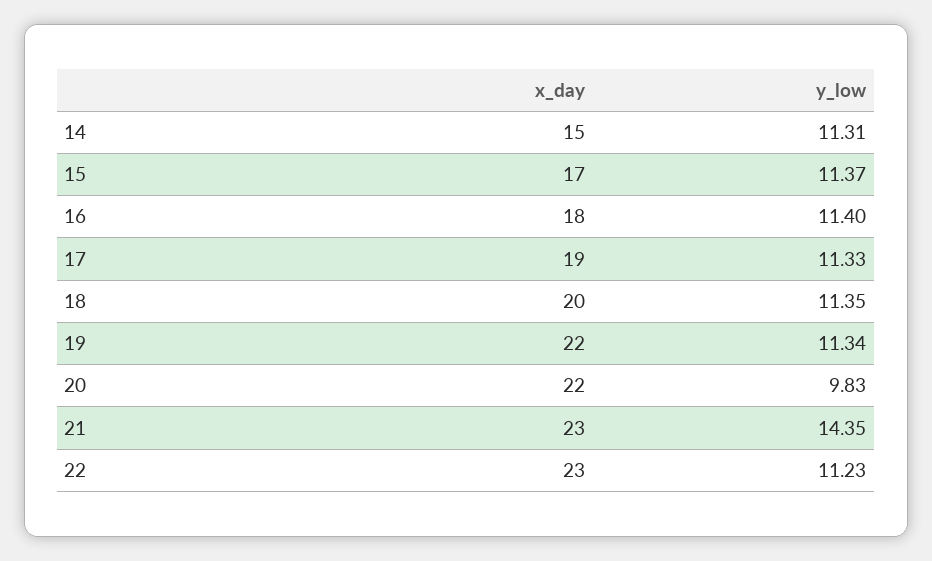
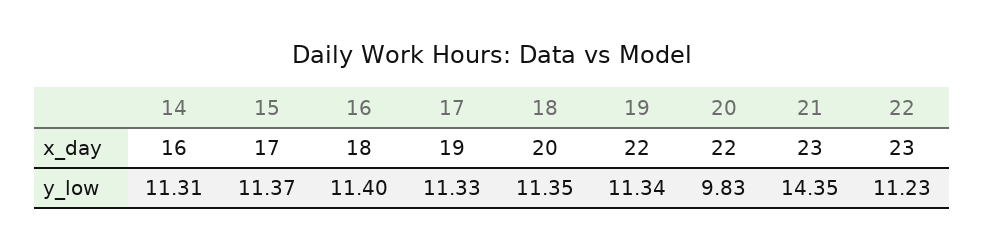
x_day, 14: 15 -> 16

